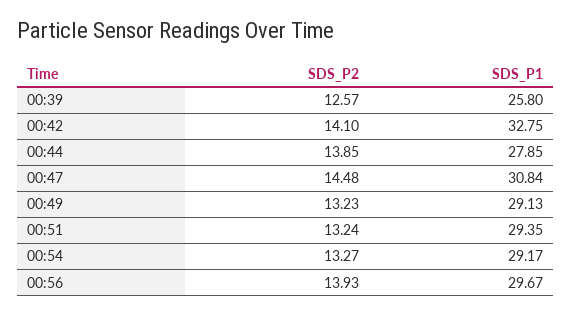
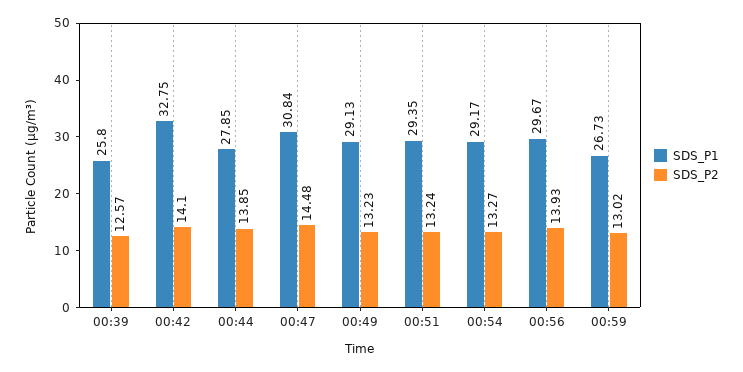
SDS_P1, 00:59: none -> 26.73
SDS_P2, 00:59: none -> 13.02

